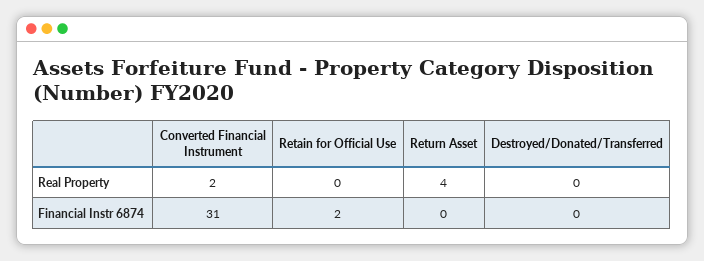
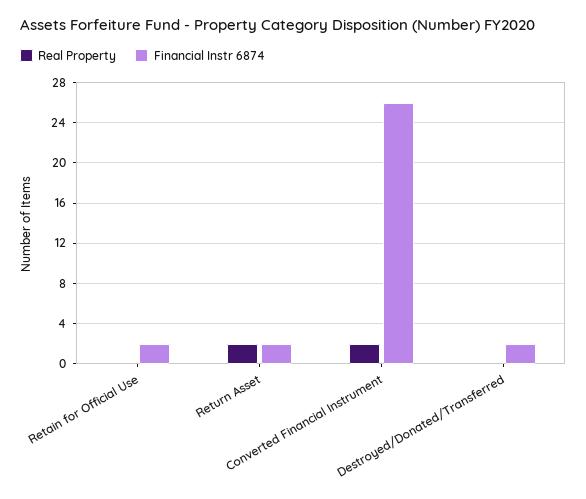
Real Property, Return Asset: 4 -> 2
Financial Instr 6874, Converted Financial Instrument: 31 -> 26
Financial Instr 6874, Return Asset: 0 -> 2
Financial Instr 6874, Destroyed/Donated/Transferred: 0 -> 2

